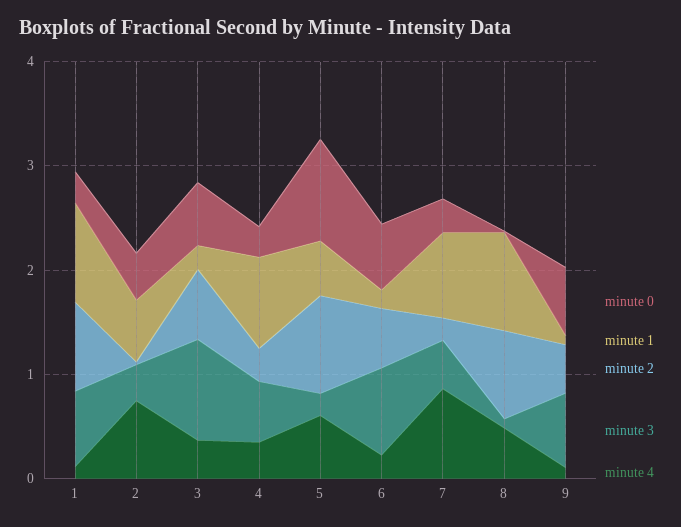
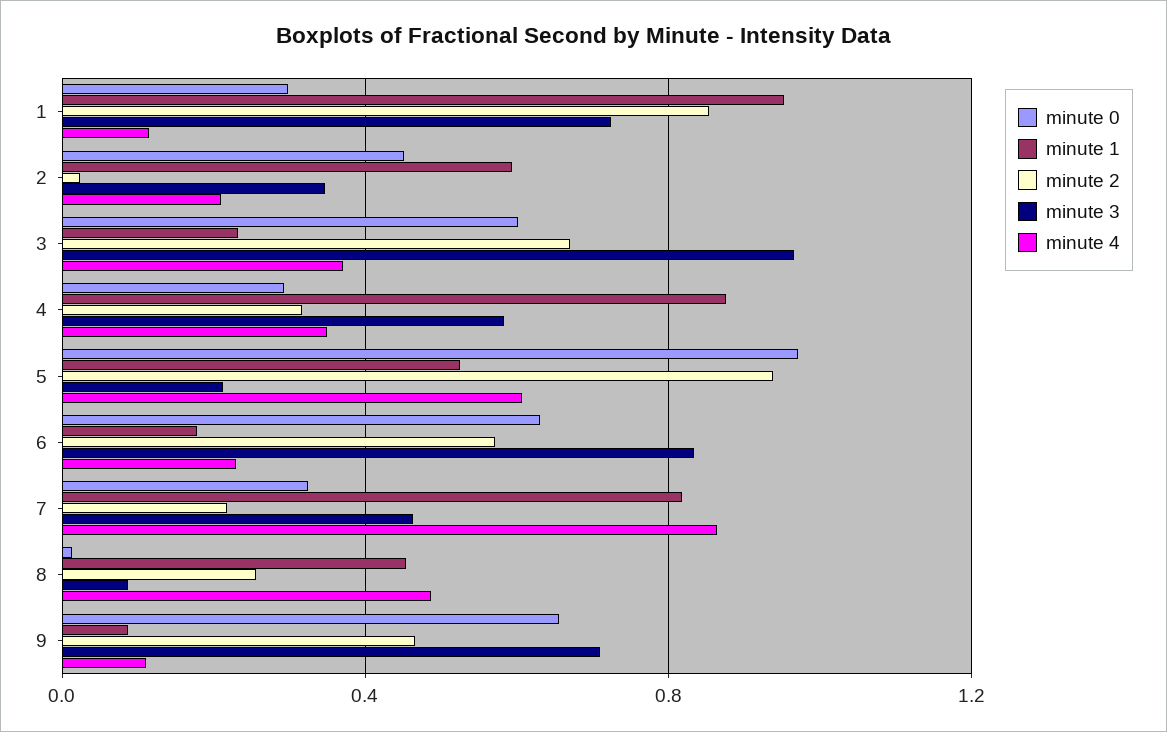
minute 4, 2: 0.8 -> 0.2
minute 1, 8: 1 -> 0.45
minute 2, 8: 0.8 -> 0.25

